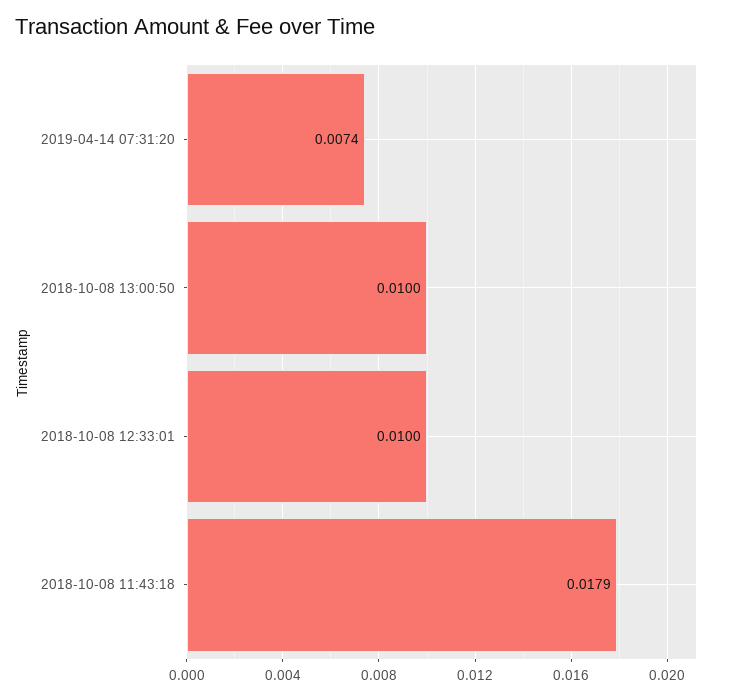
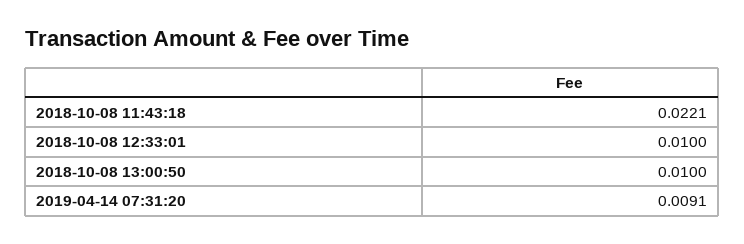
2019-04-14 07:31:20: 0.0074 -> 0.0091
2018-10-08 11:43:18: 0.0179 -> 0.0221

